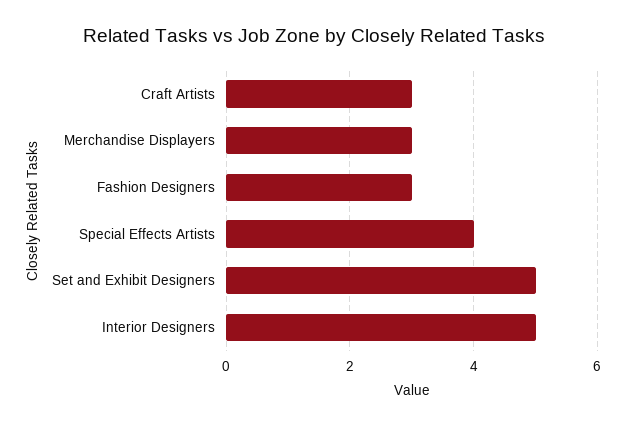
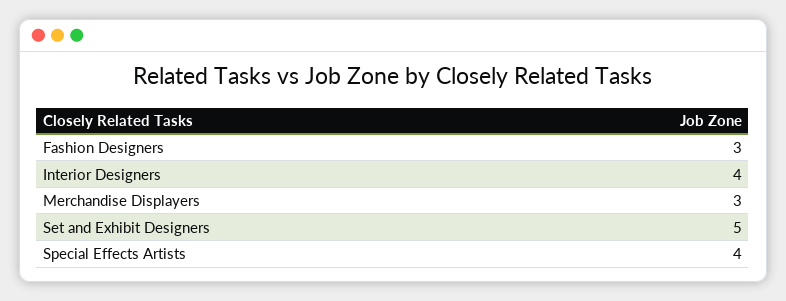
Craft Artists: 3 -> none
Interior Designers: 5 -> 4

